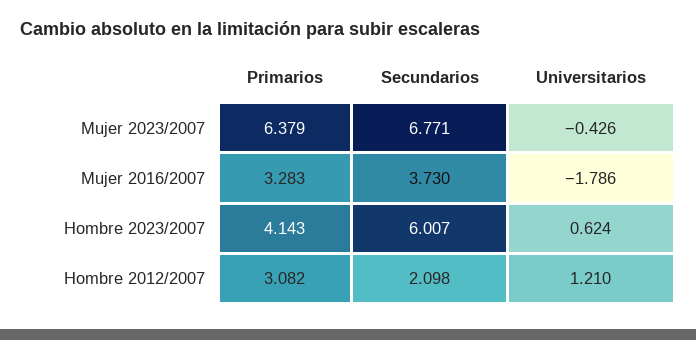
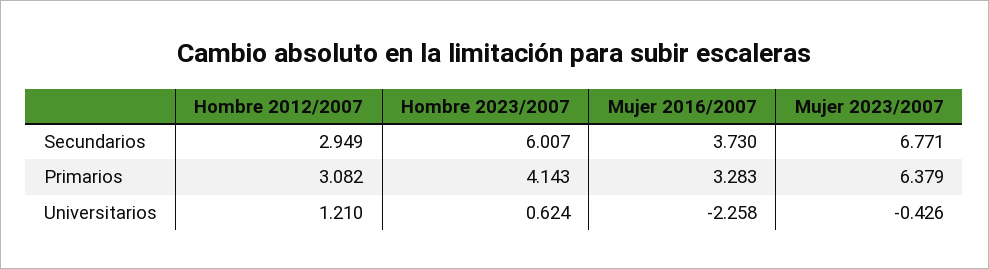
Universitarios, Mujer 2016/2007: -1.786 -> -2.258
Secundarios, Hombre 2012/2007: 2.098 -> 2.949

